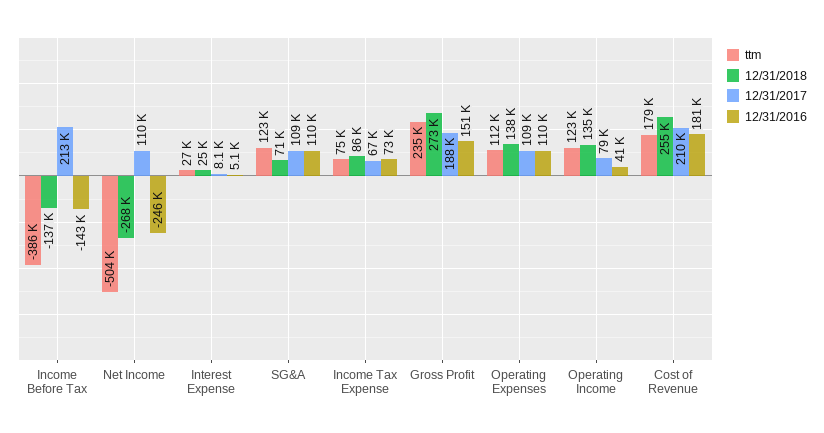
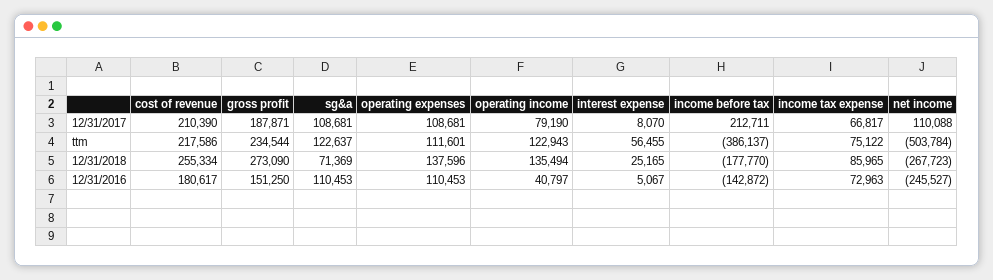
12/31/2018, Income Before Tax: -137000 -> -177770
ttm, Interest Expense: 27000 -> 56455
ttm, Cost of Revenue: 179000 -> 217586

